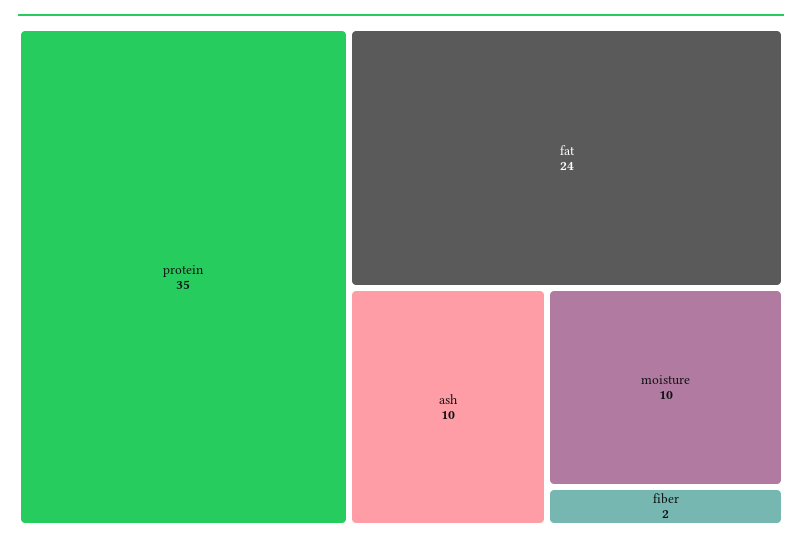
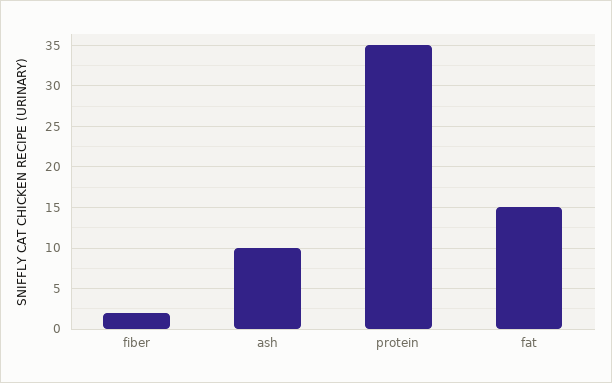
fat: 24 -> 15
moisture: 10 -> none

